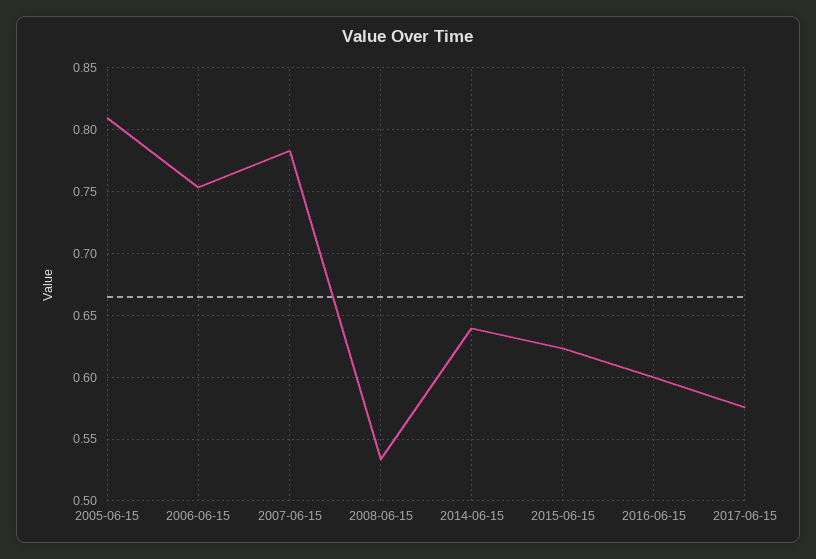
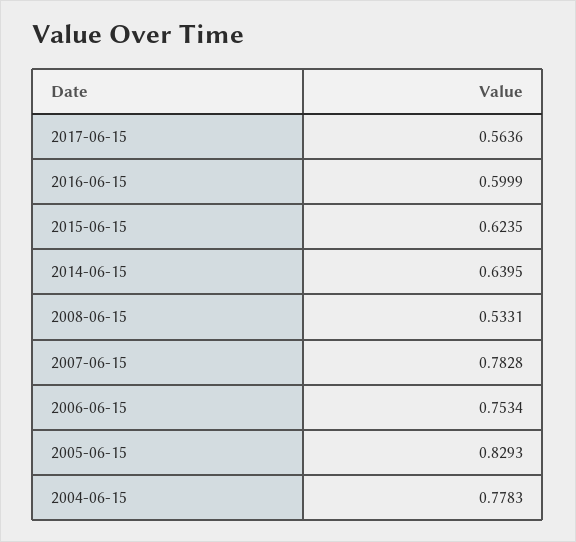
2005-06-15: 0.81 -> 0.8293
2017-06-15: 0.575 -> 0.5636
2004-06-15: none -> 0.7783

